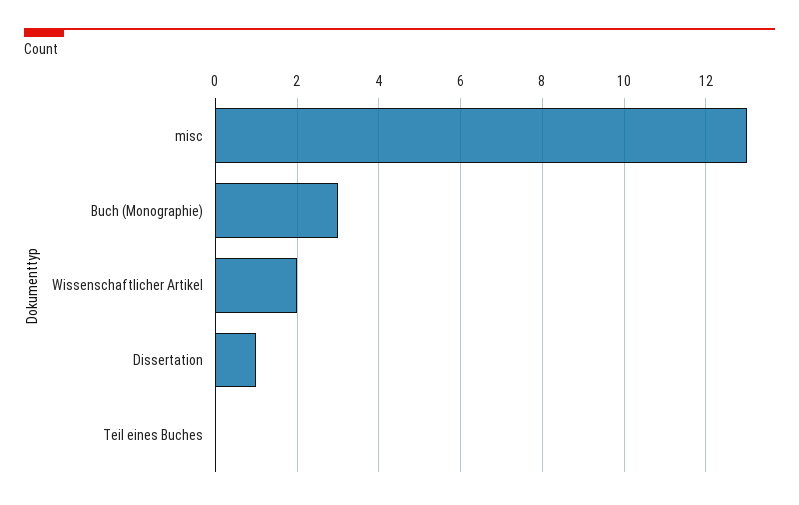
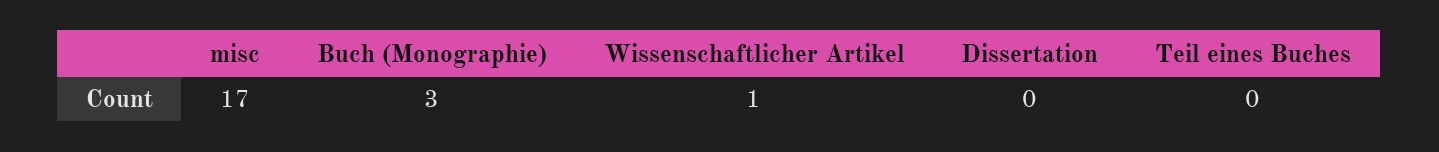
misc: 13 -> 17
Wissenschaftlicher Artikel: 2 -> 1
Dissertation: 1 -> 0

